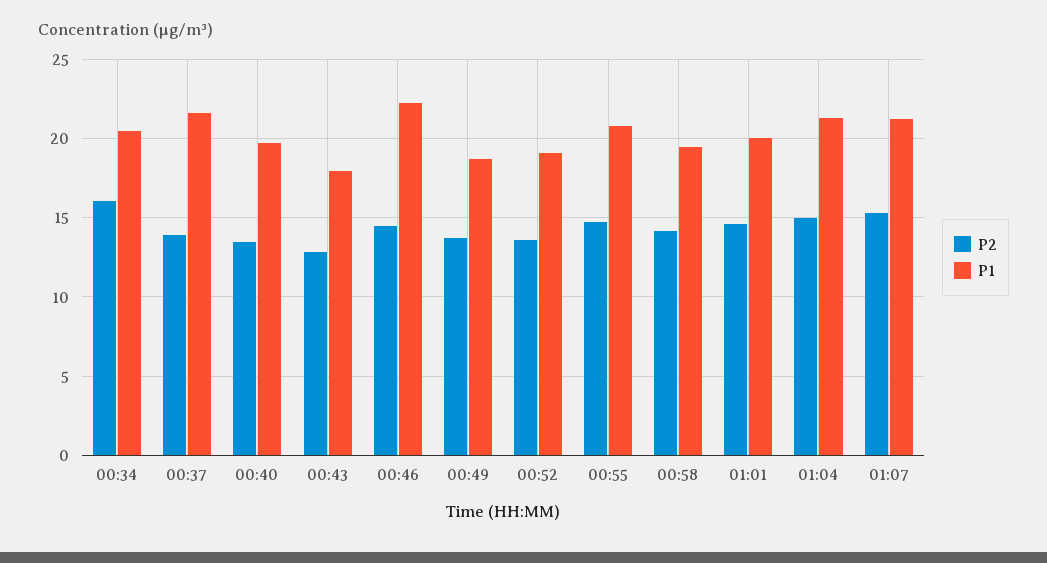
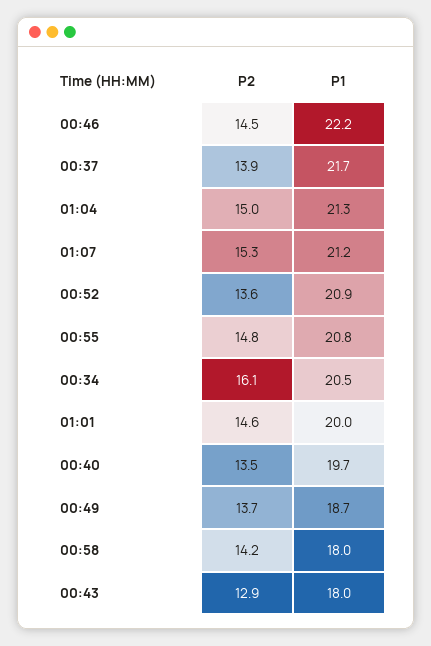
P1, 00:52: 19 -> 20.9
P1, 00:58: 19.5 -> 18

